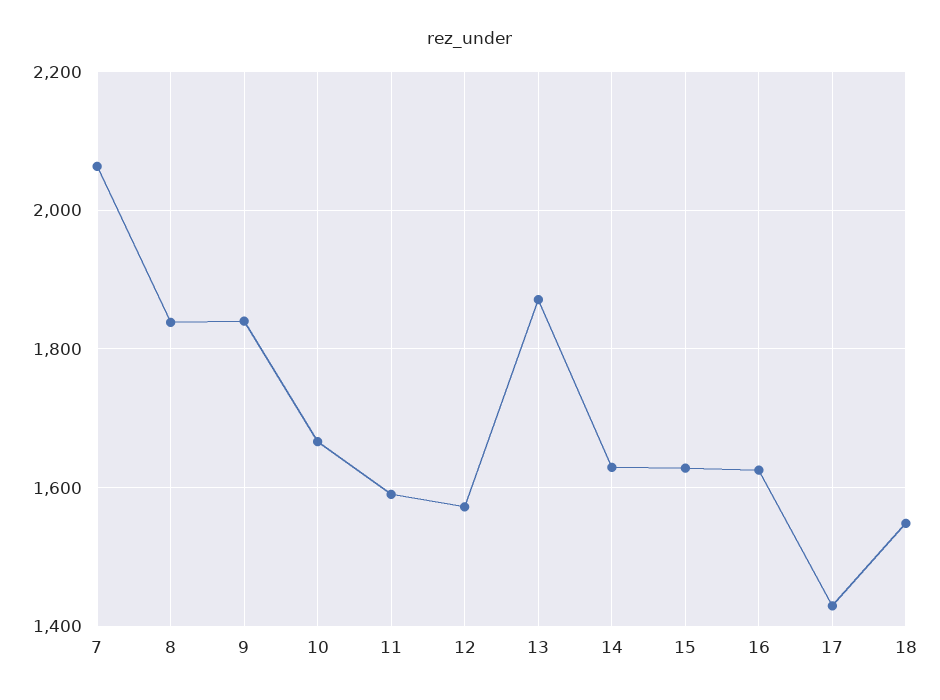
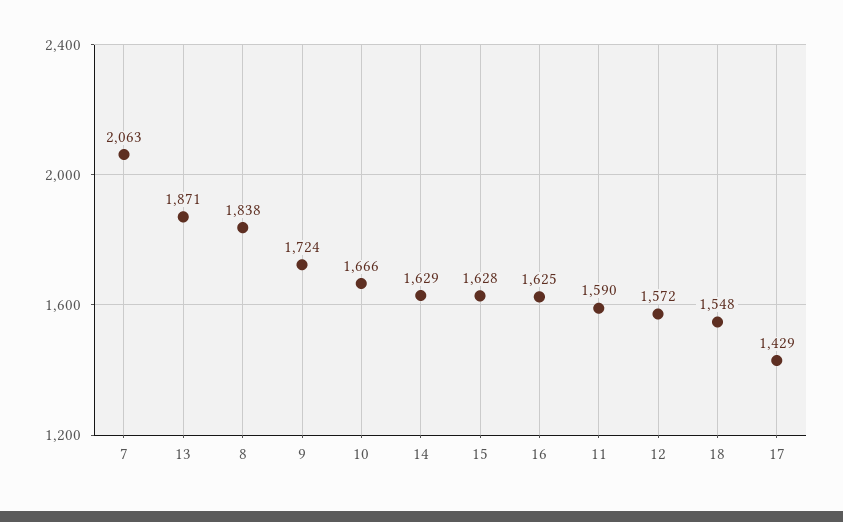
9: 1840 -> 1724

